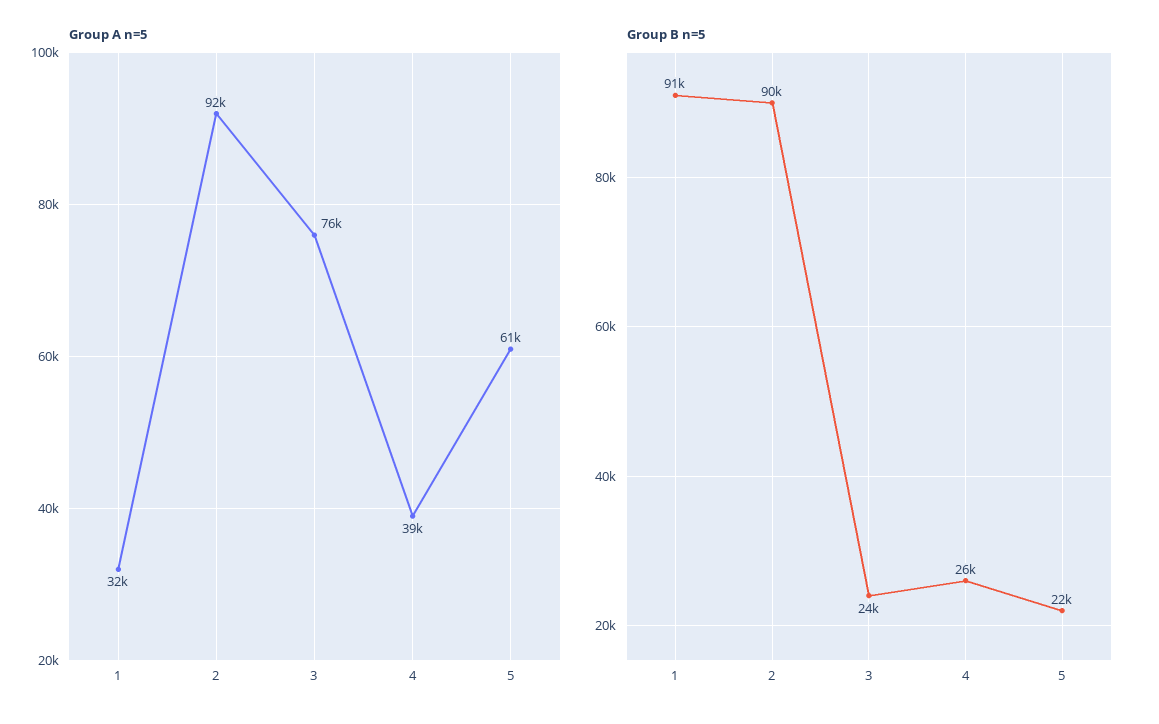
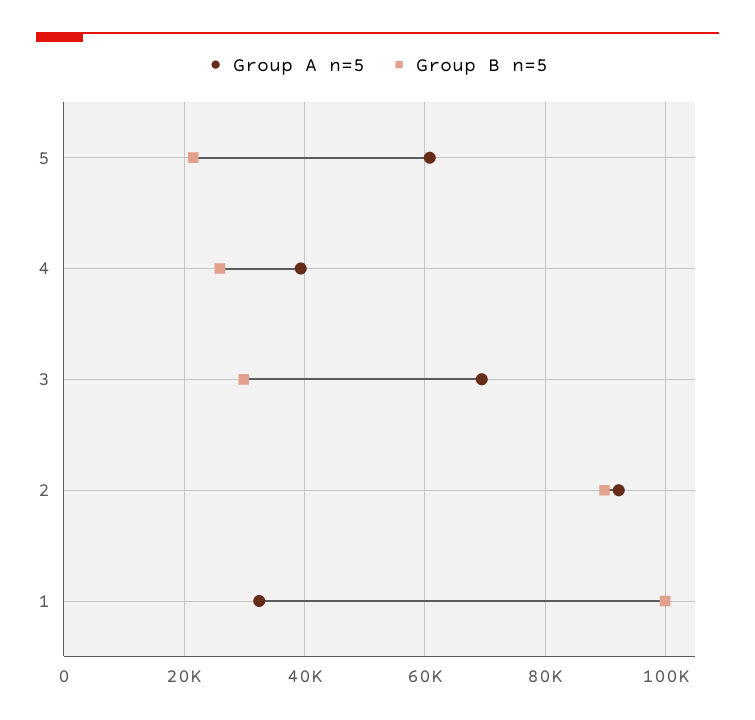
Group A n=5, 3: 76000 -> 70000
Group B n=5, 1: 91000 -> 100000
Group B n=5, 3: 24000 -> 30000

